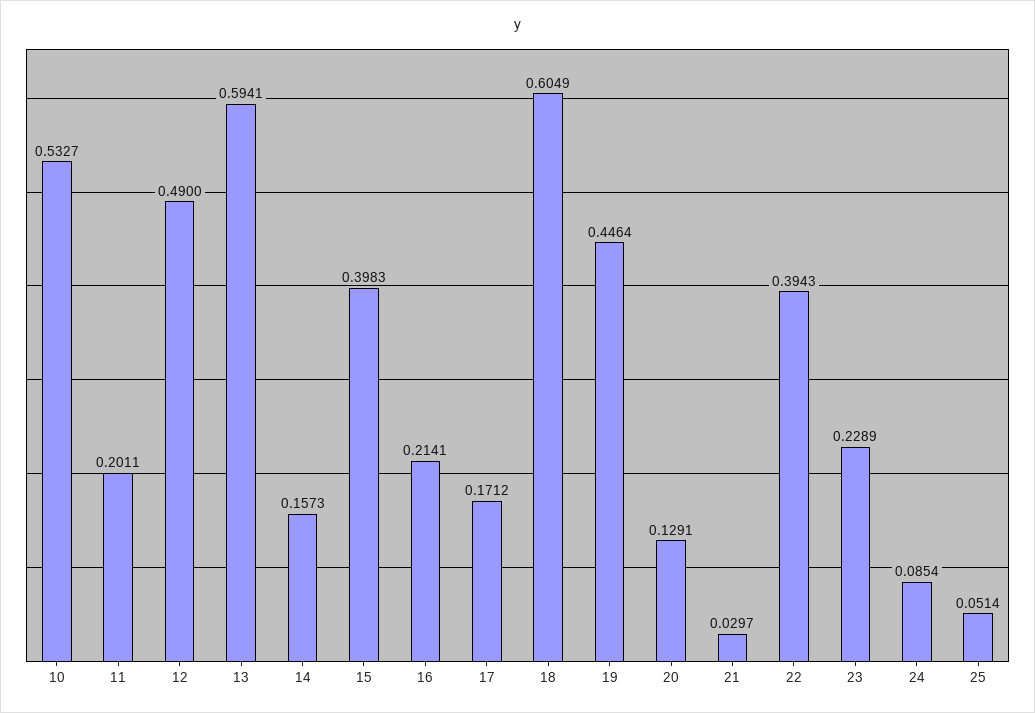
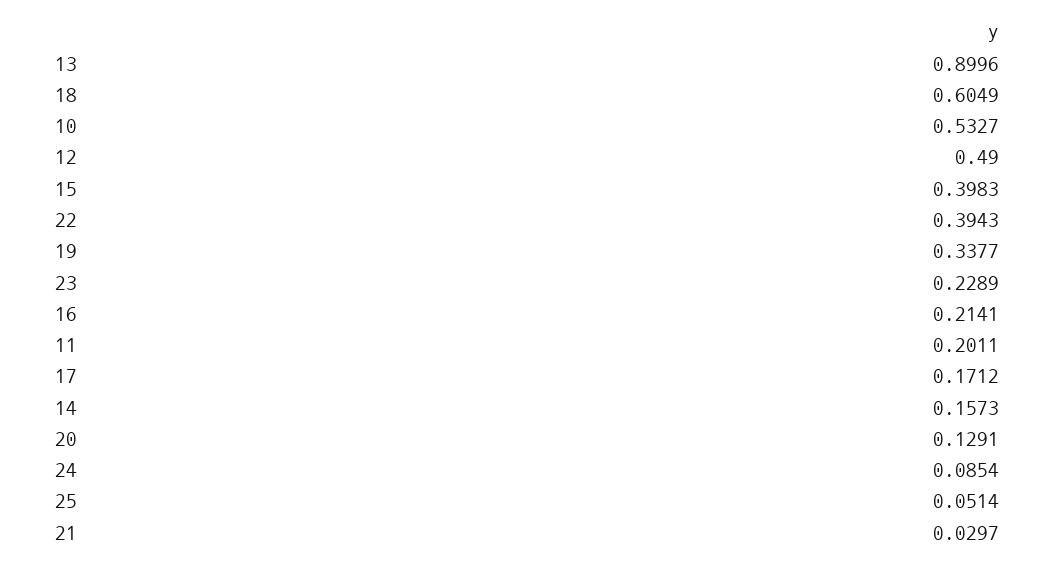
13: 0.5941 -> 0.8996
19: 0.4464 -> 0.3377

